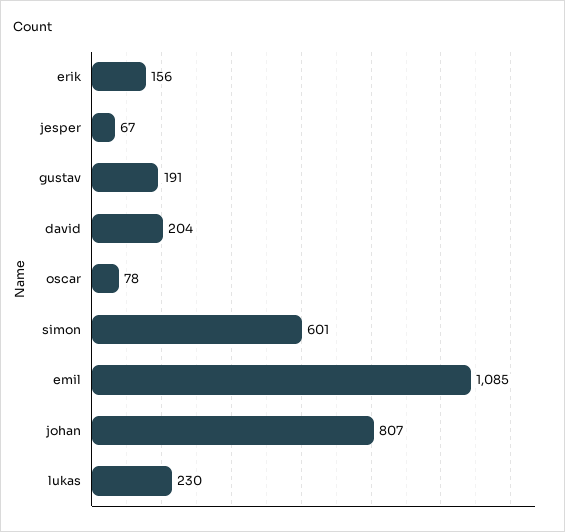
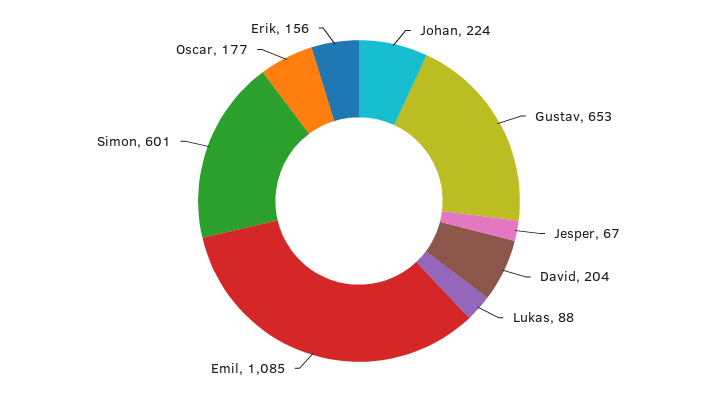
gustav: 191 -> 653
oscar: 78 -> 177
johan: 807 -> 224
lukas: 230 -> 88

